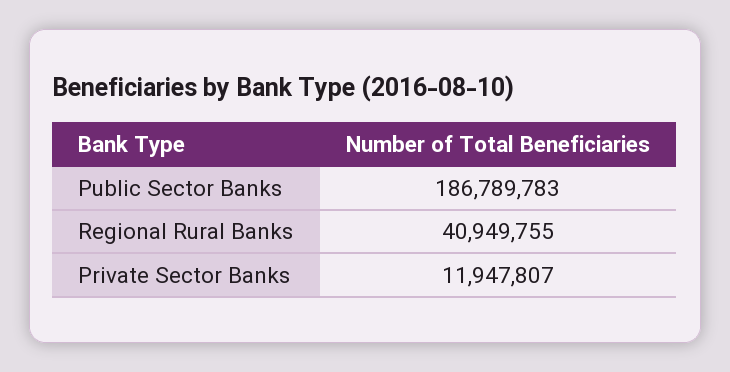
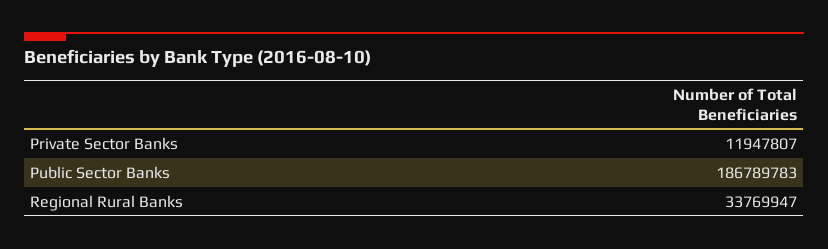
Regional Rural Banks: 40949755 -> 33769947

